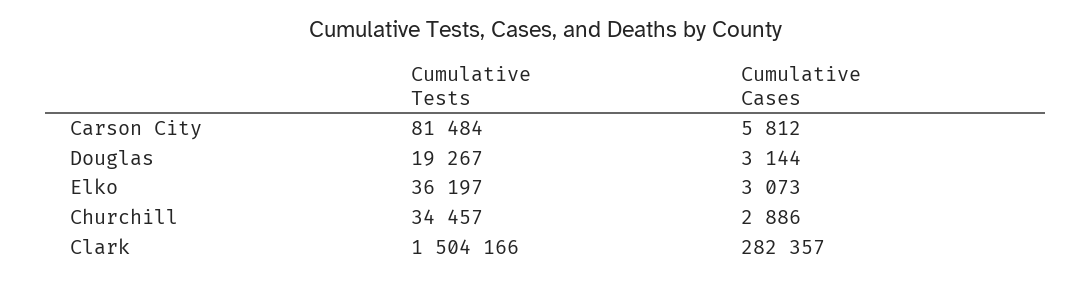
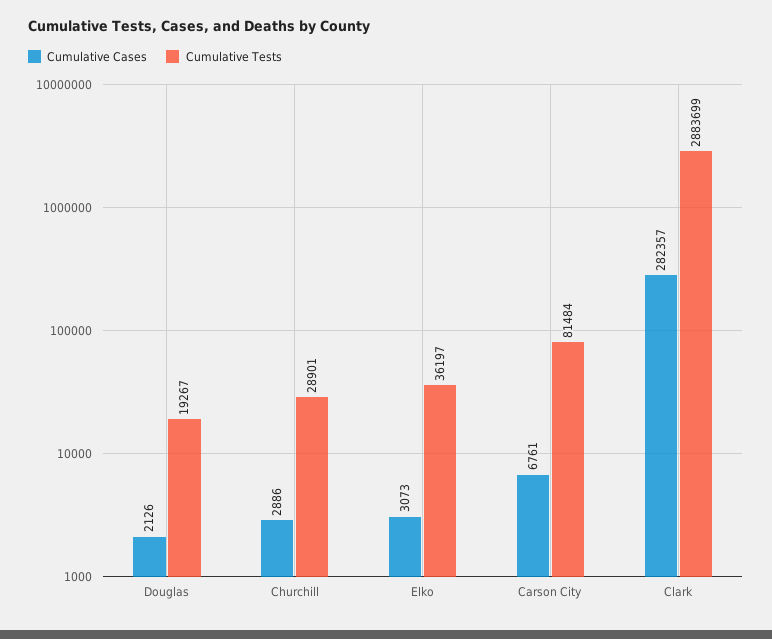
Cumulative Cases, Carson City: 5812 -> 6761
Cumulative Cases, Douglas: 3144 -> 2126
Cumulative Tests, Churchill: 34457 -> 28901
Cumulative Tests, Clark: 1504166 -> 2883699

